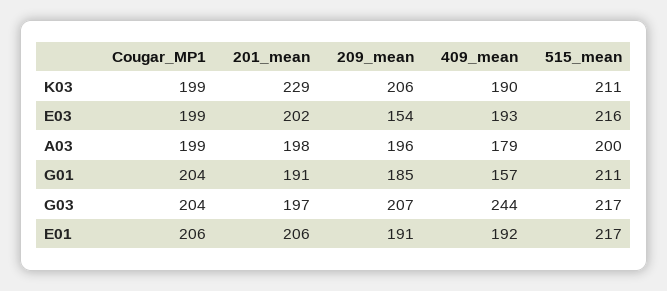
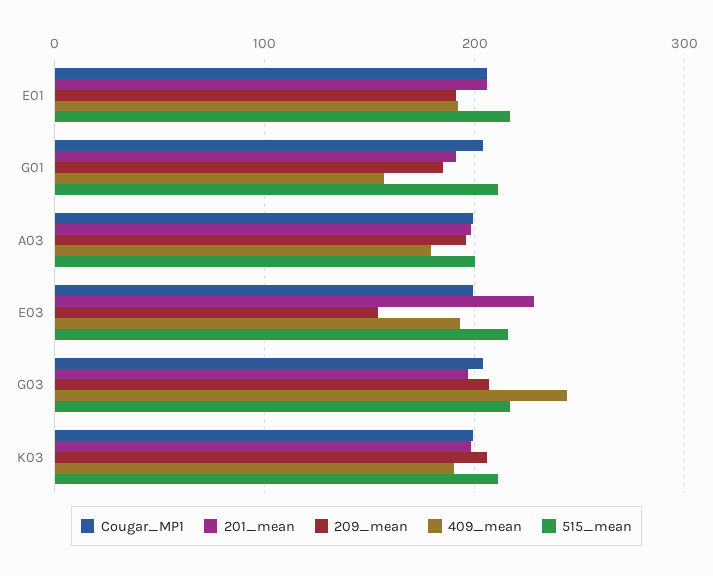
201_mean, K03: 229 -> 200
201_mean, E03: 202 -> 230

